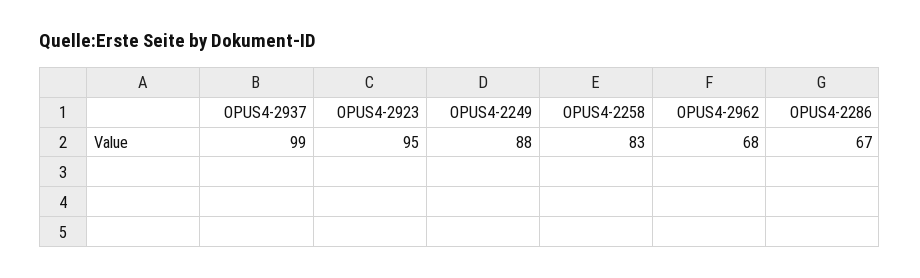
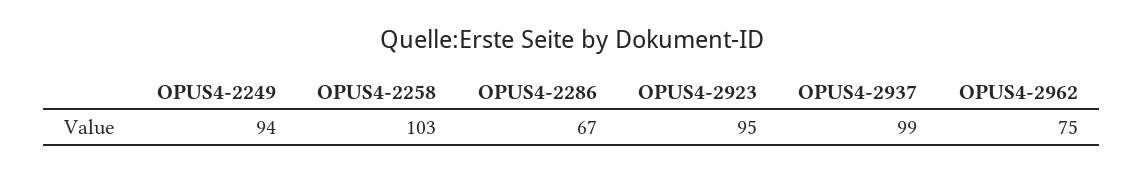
OPUS4-2249: 88 -> 94
OPUS4-2258: 83 -> 103
OPUS4-2962: 68 -> 75

